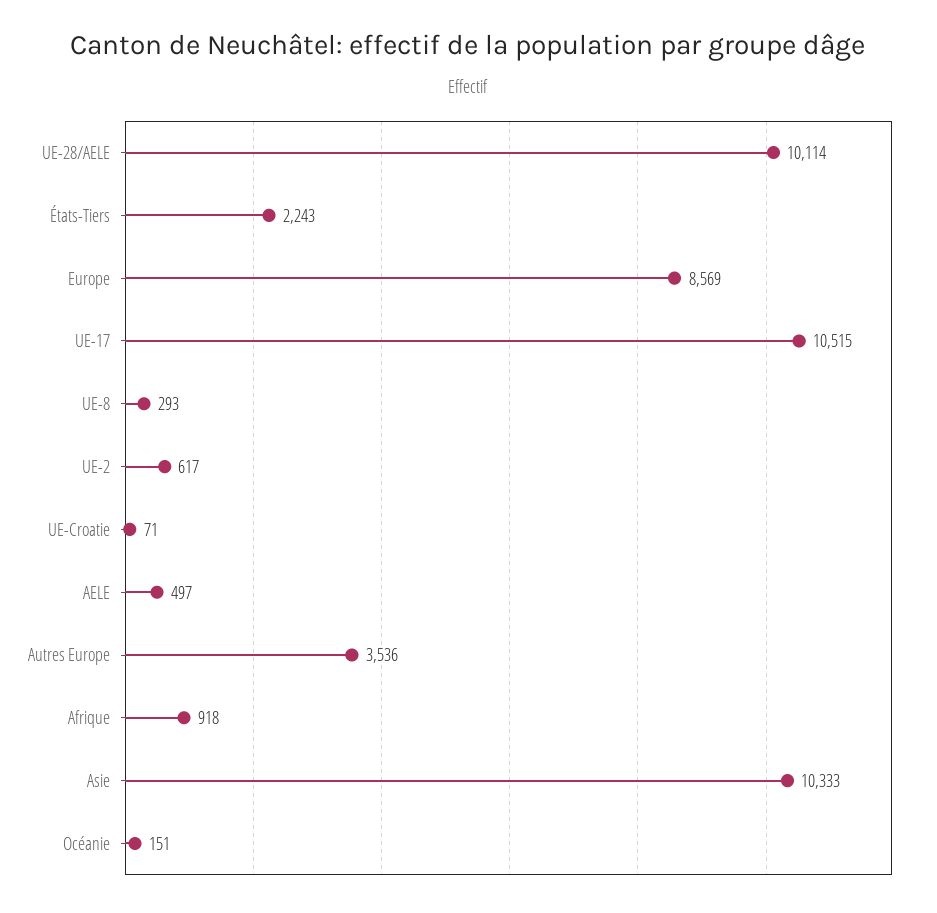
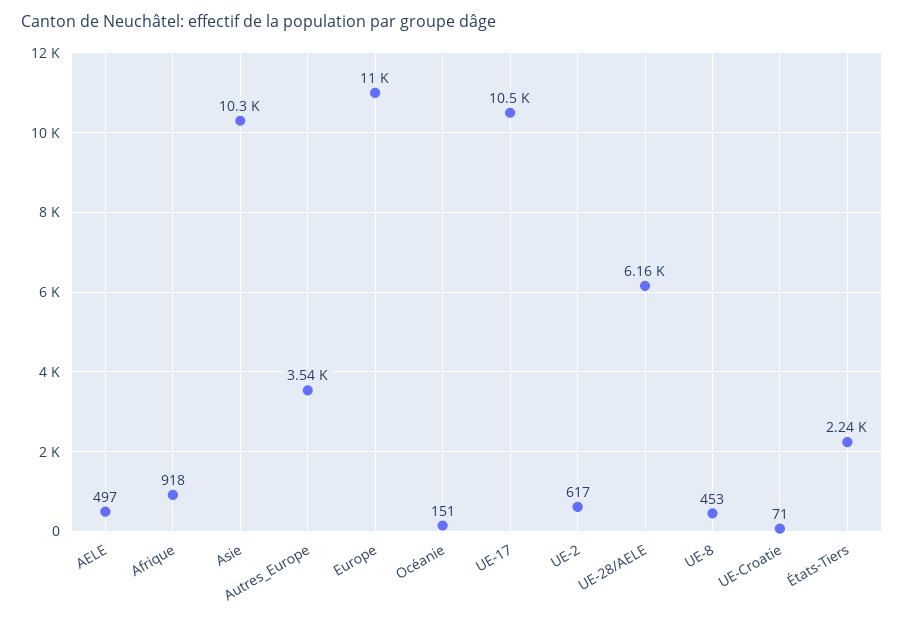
UE-28/AELE: 10114 -> 6160
Europe: 8569 -> 11000
UE-8: 293 -> 453

